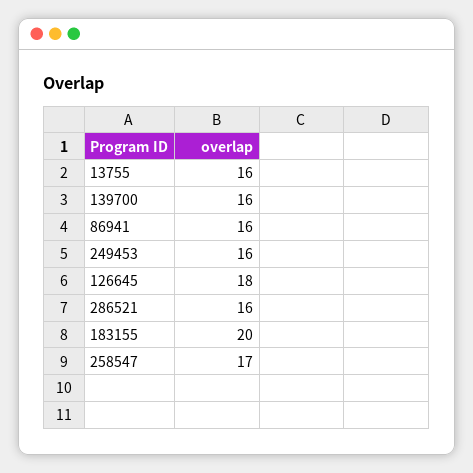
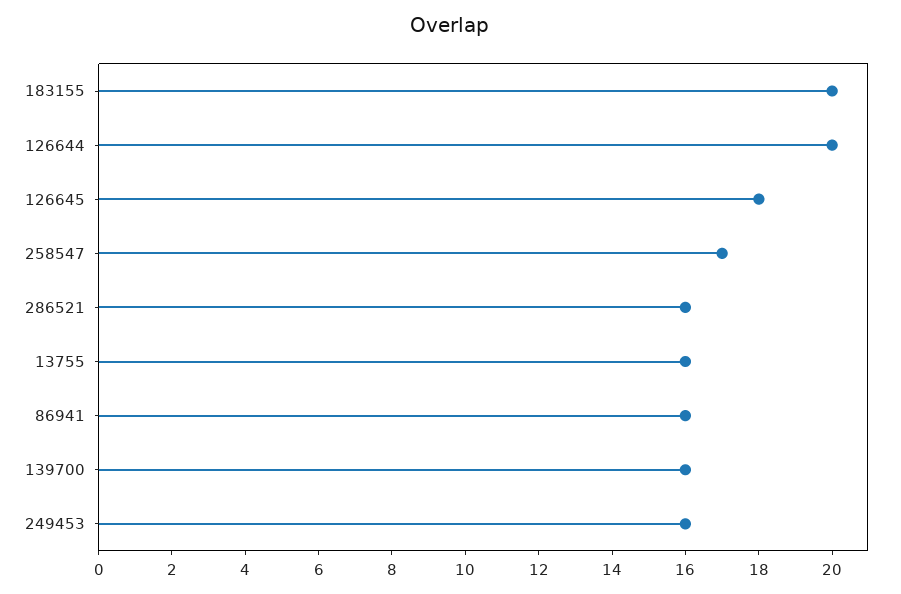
126644: none -> 20

